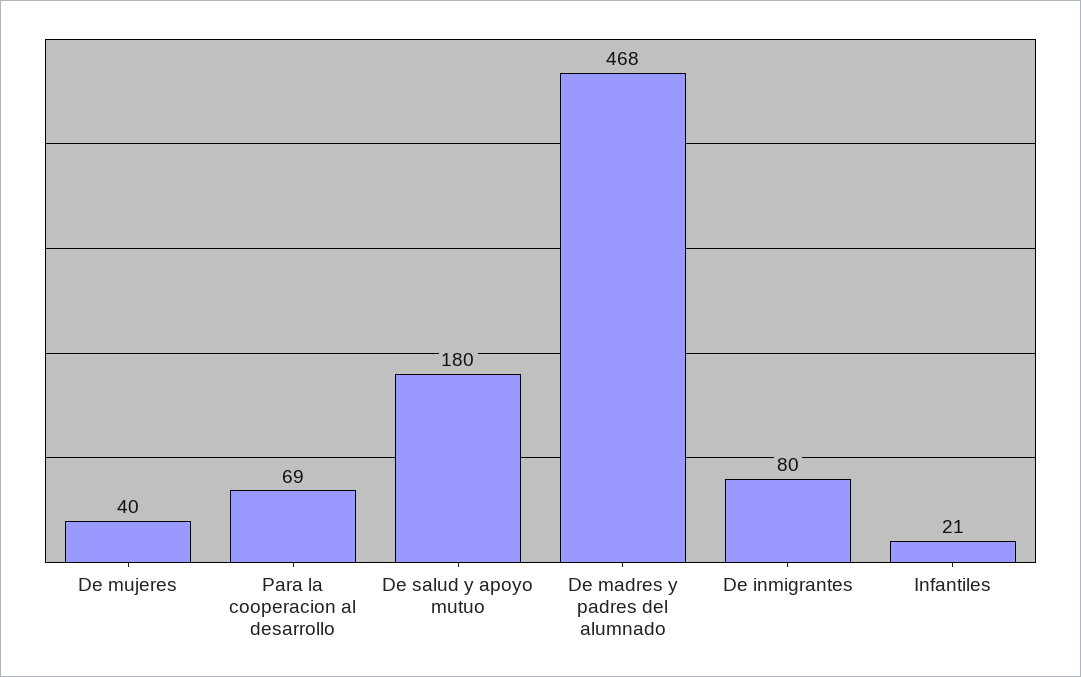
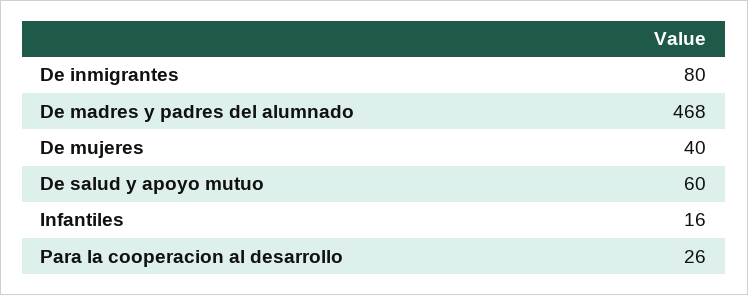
Para la cooperacion al desarrollo: 69 -> 26
De salud y apoyo mutuo: 180 -> 60
Infantiles: 21 -> 16

